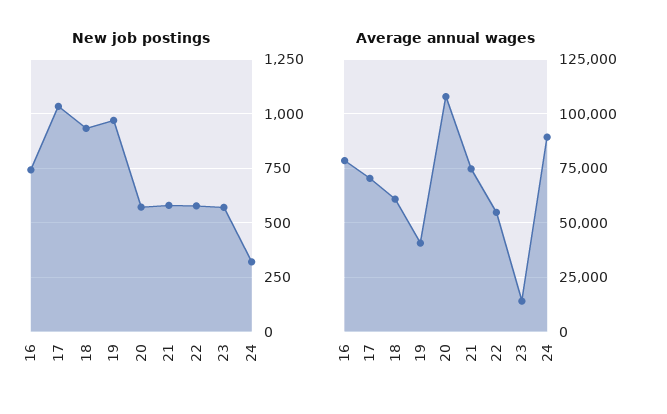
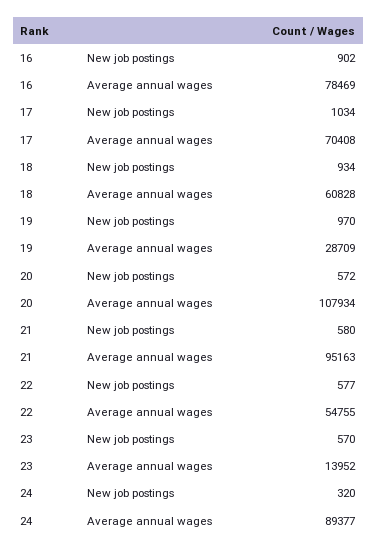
New job postings, 16: 750 -> 902
Average annual wages, 19: 40000 -> 28709
Average annual wages, 21: 75000 -> 95163

